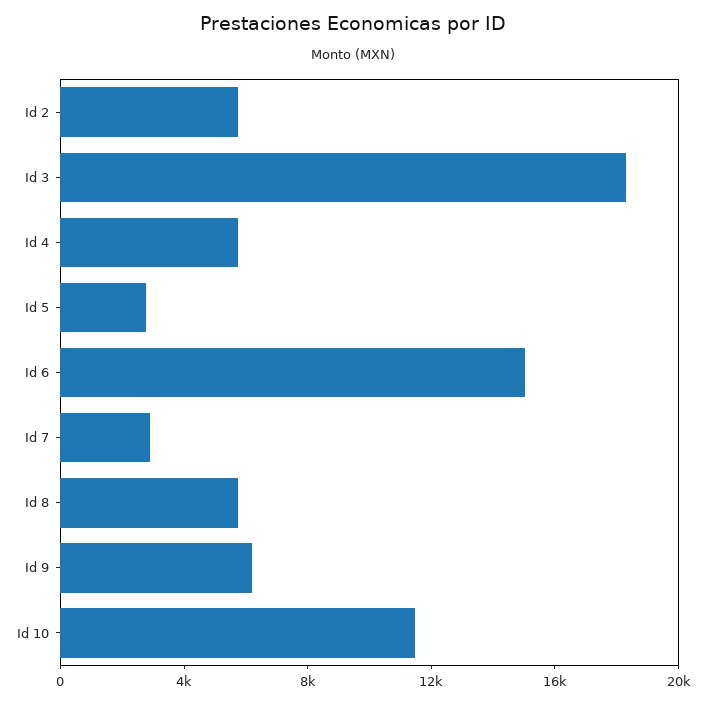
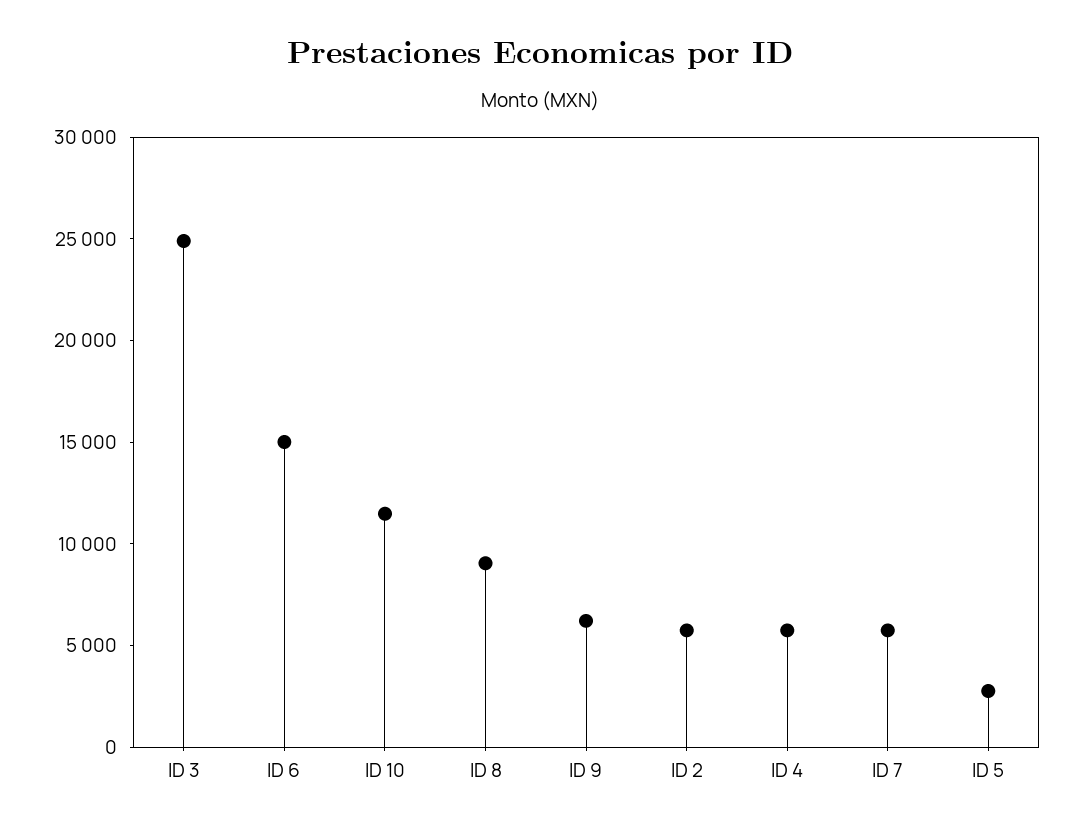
Id 3: 18000 -> 25000
Id 7: 3000 -> 6000
Id 8: 6000 -> 9000

